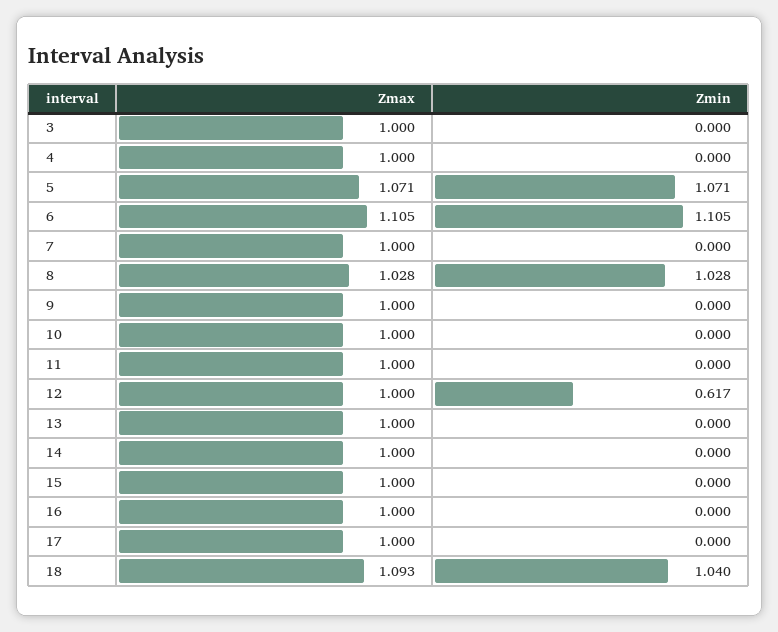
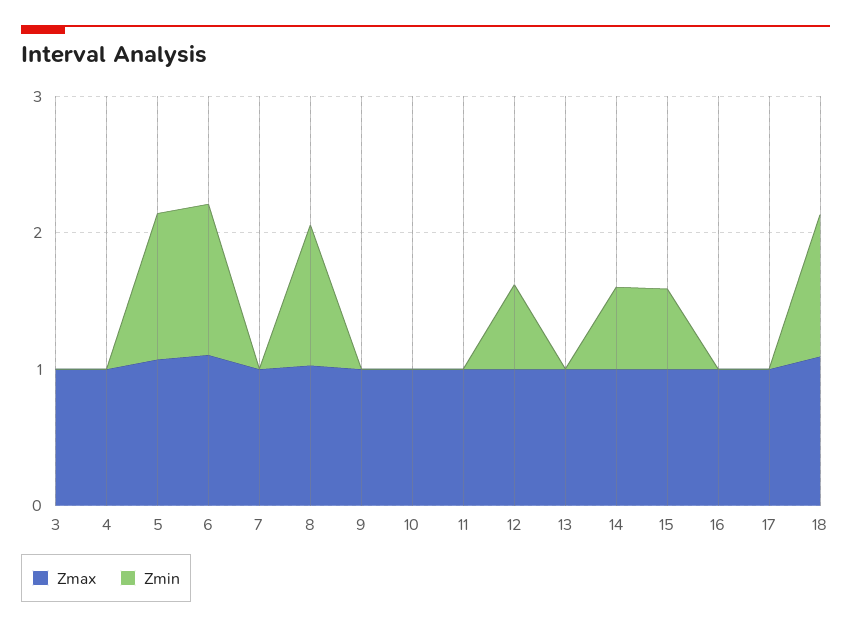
Zmin, 14: 0 -> 0.6
Zmin, 15: 0 -> 0.6

